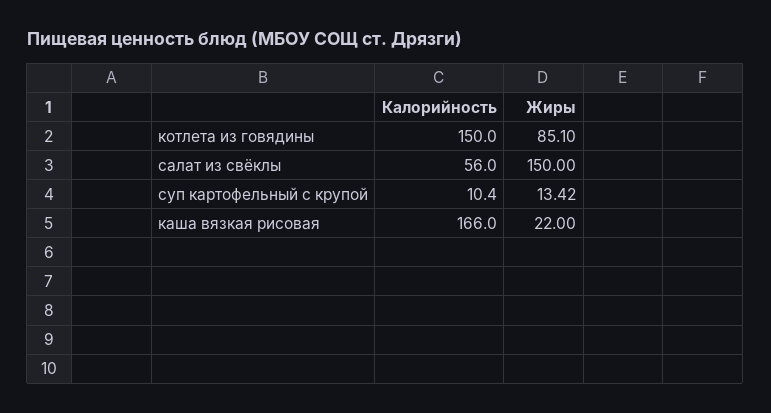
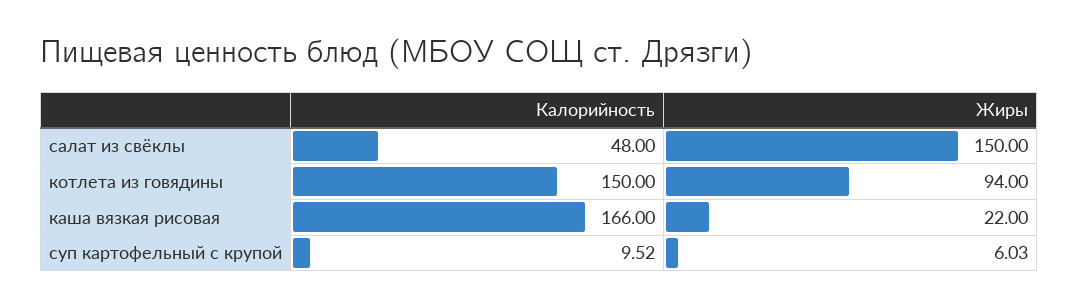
Жиры, котлета из говядины: 85.1 -> 94
Калорийность, салат из свёклы: 56 -> 48
Калорийность, суп картофельный с крупой: 10.4 -> 9.52
Жиры, суп картофельный с крупой: 13.42 -> 6.03

